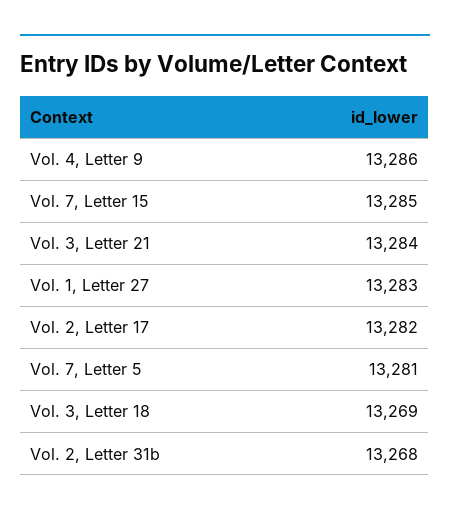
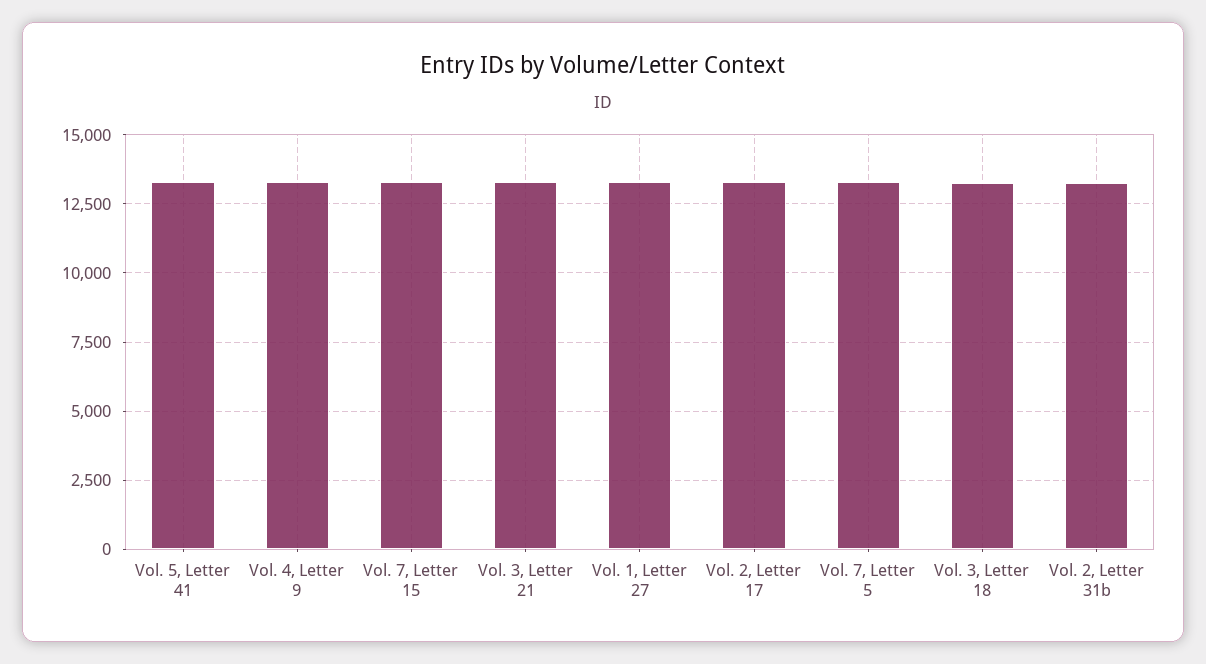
Vol. 5, Letter 41: none -> 13250

